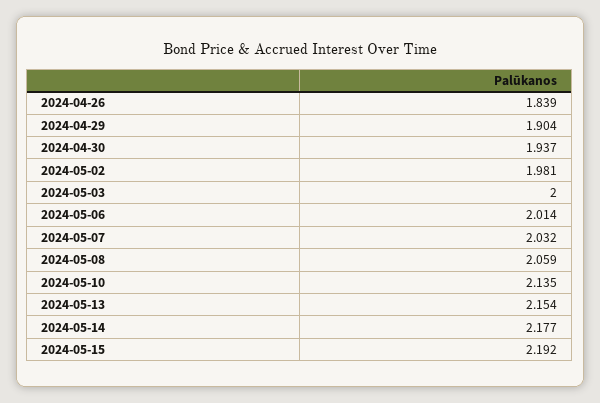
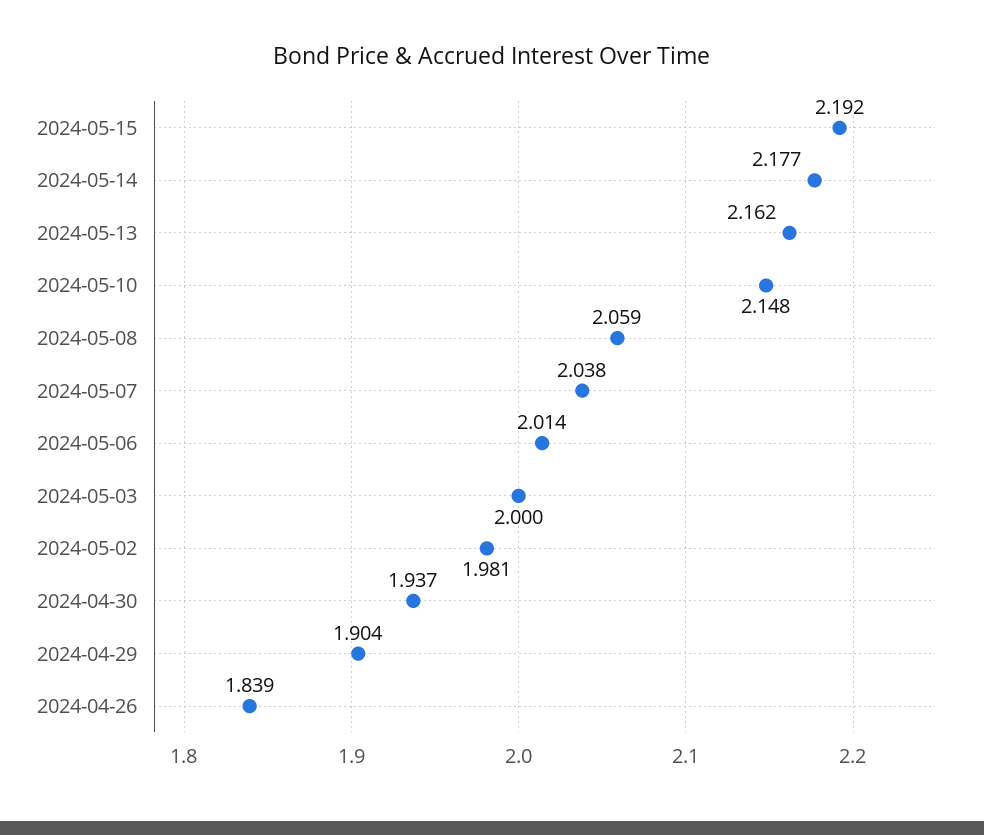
2024-05-07: 2.032 -> 2.038
2024-05-10: 2.135 -> 2.148
2024-05-13: 2.154 -> 2.162

